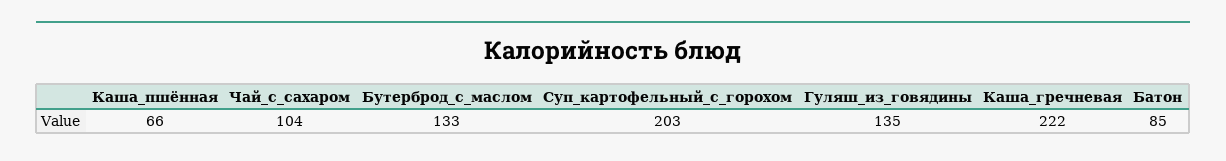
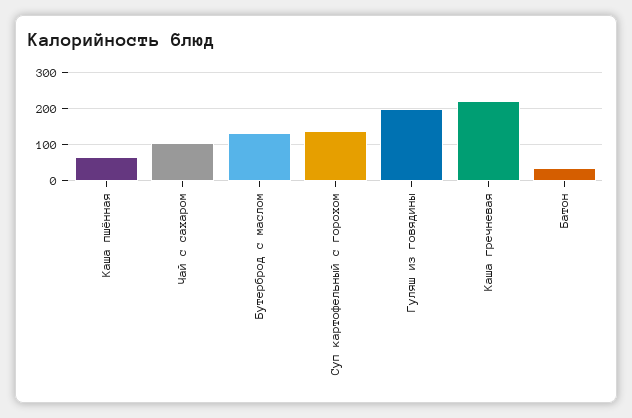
Суп_картофельный_с_горохом: 203 -> 140
Гуляш_из_говядины: 135 -> 200
Батон: 85 -> 40

